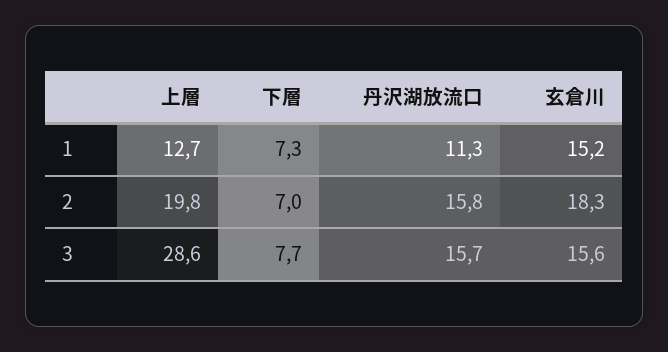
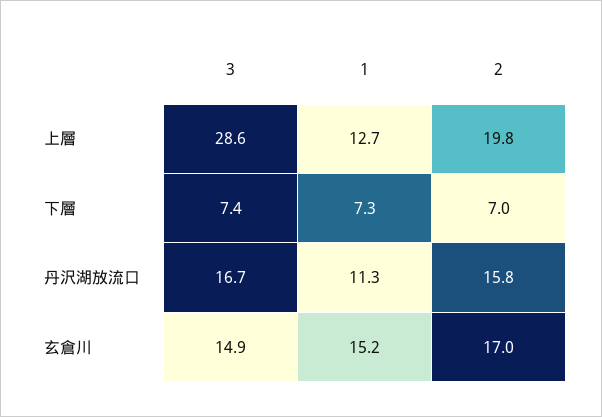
玄倉川, 2: 18.3 -> 17
下層, 3: 7.7 -> 7.4
丹沢湖放流口, 3: 15.7 -> 16.7
玄倉川, 3: 15.6 -> 14.9

